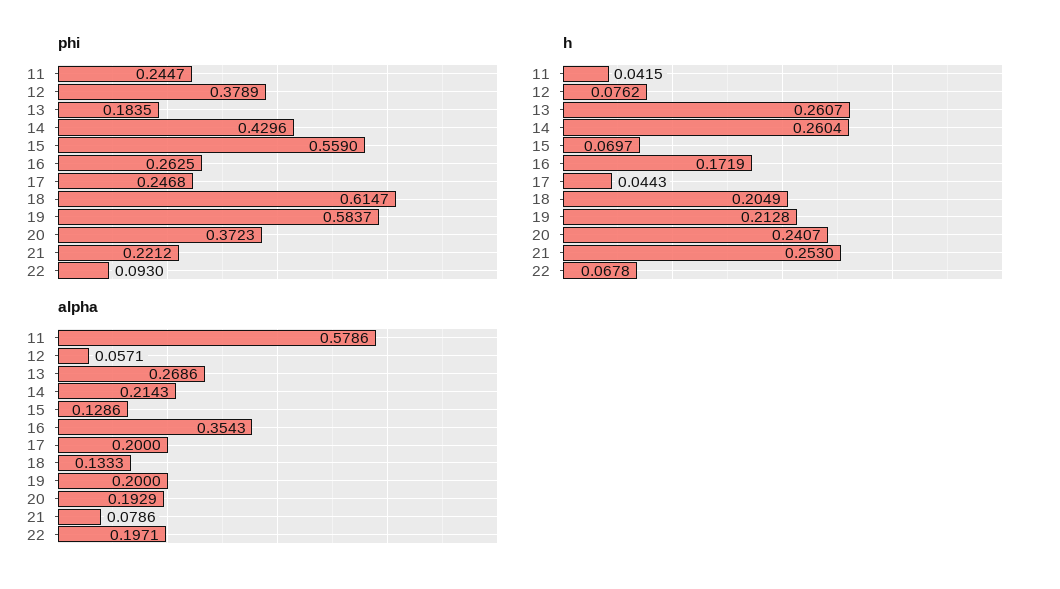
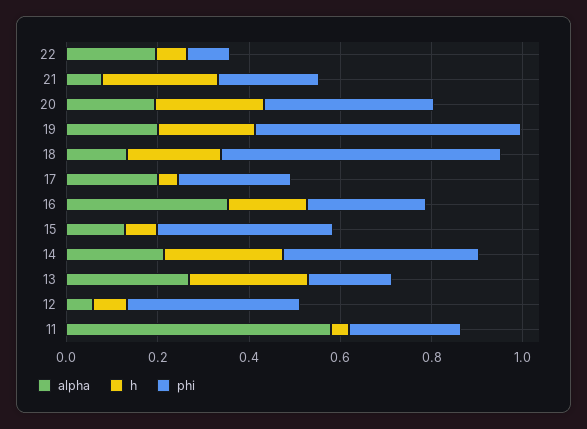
phi, 15: 0.559 -> 0.4

